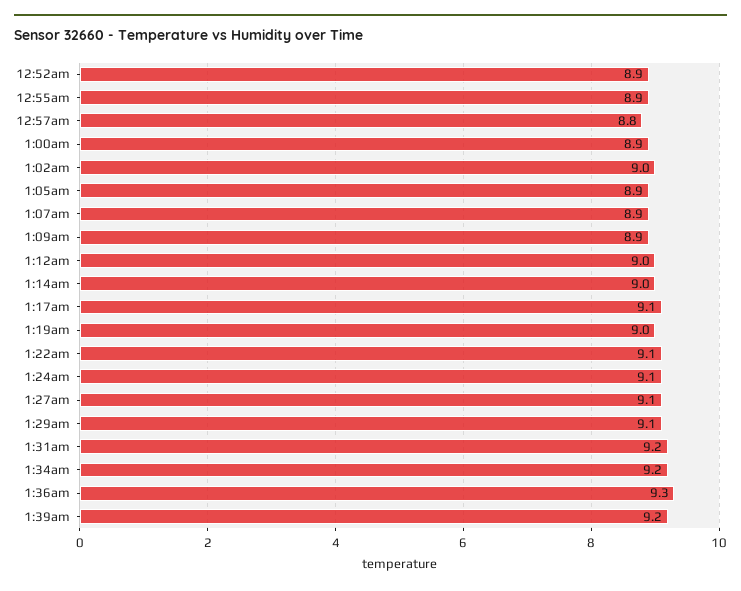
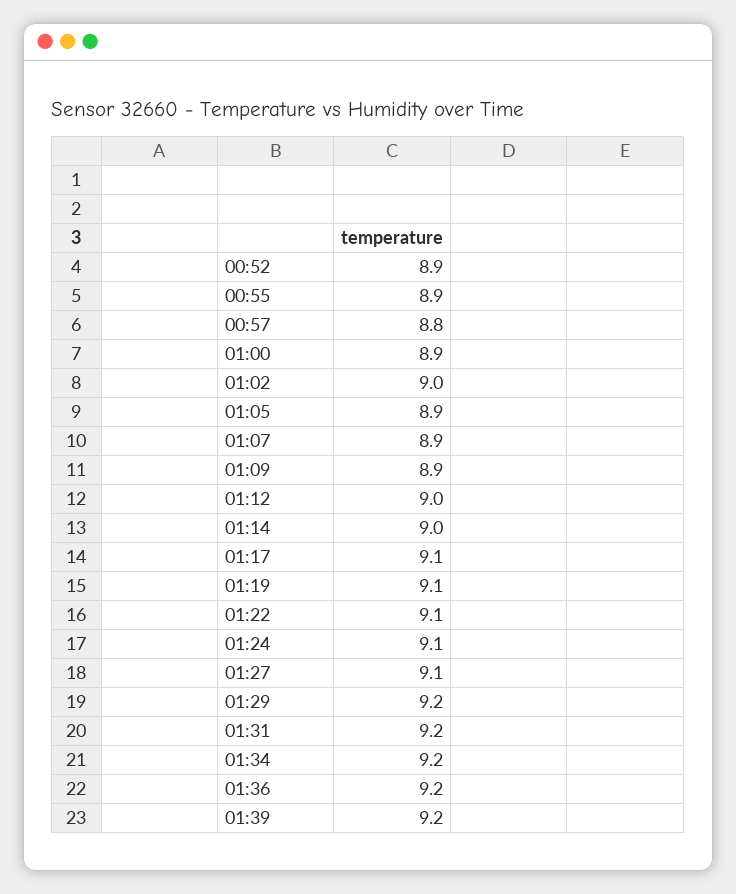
1:19am: 9 -> 9.1
1:29am: 9.1 -> 9.2
1:36am: 9.3 -> 9.2

